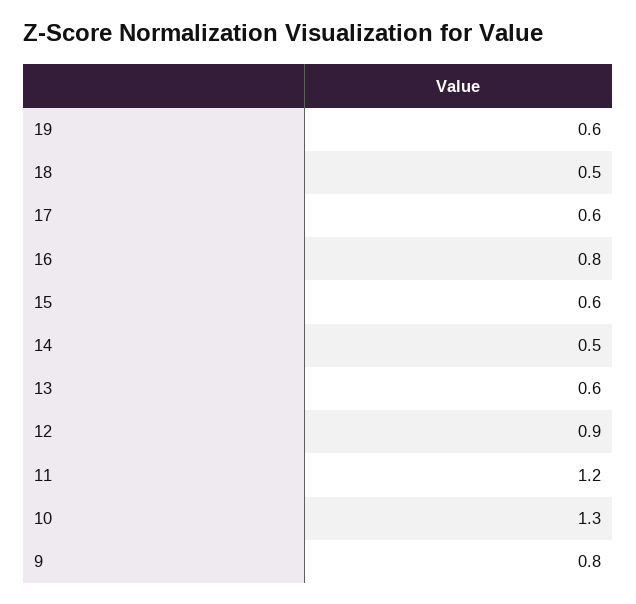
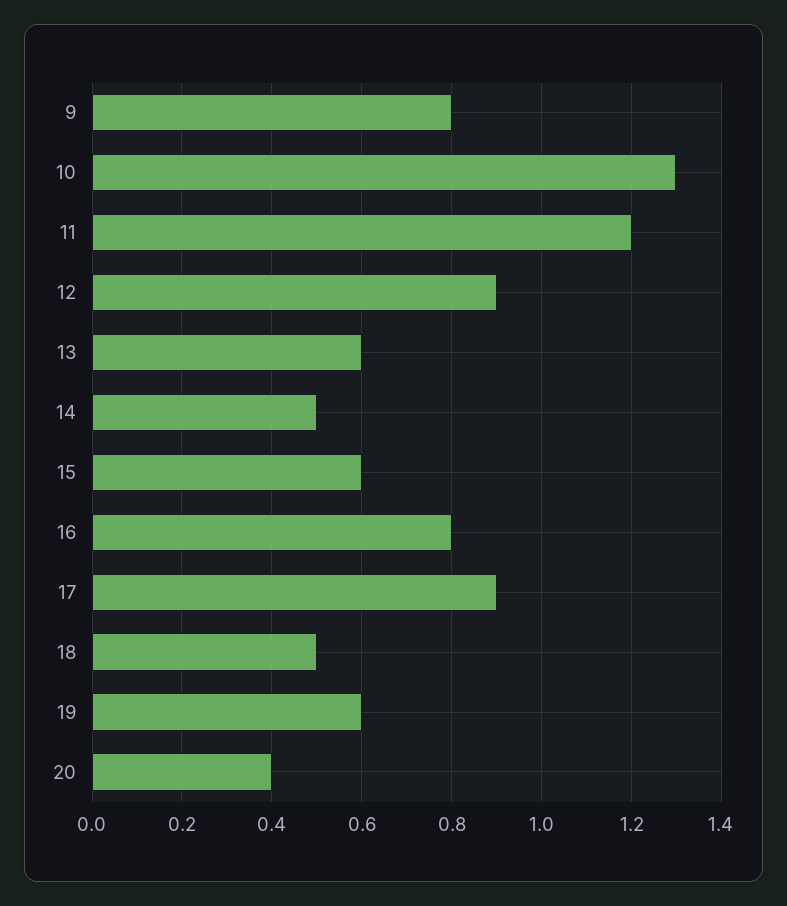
17: 0.6 -> 0.9
20: none -> 0.4

